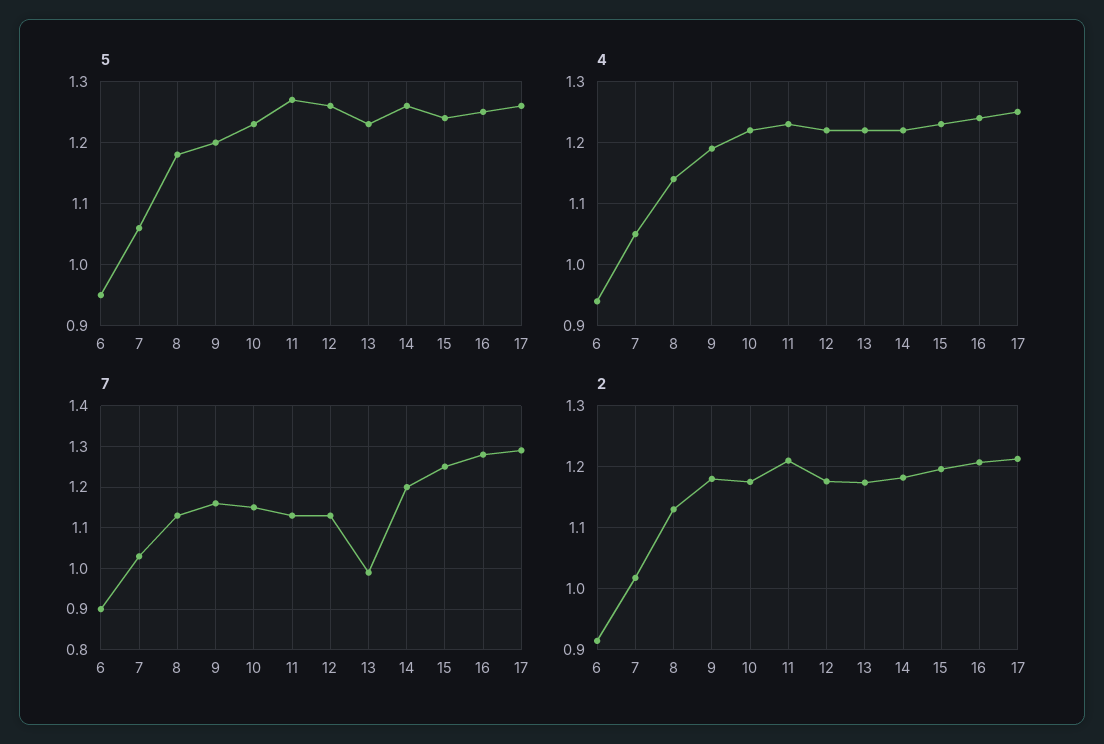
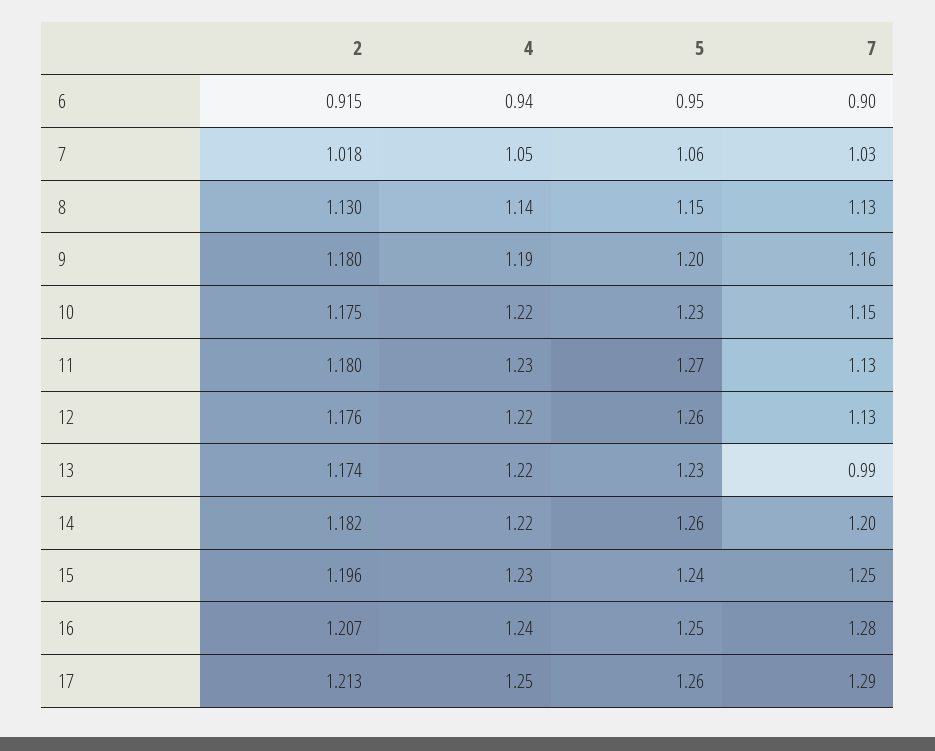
5, 8: 1.18 -> 1.15
2, 11: 1.21 -> 1.18

